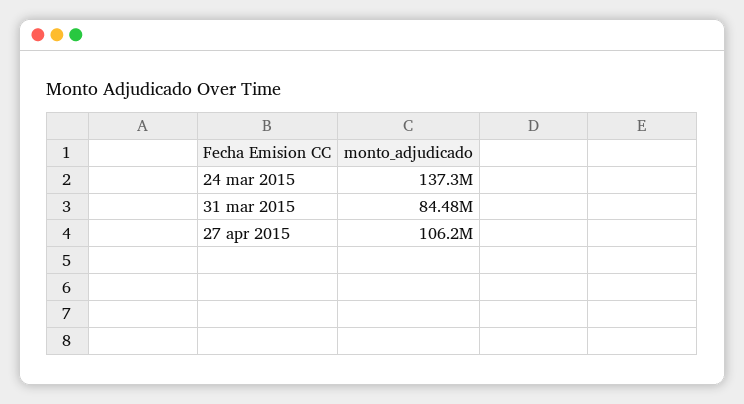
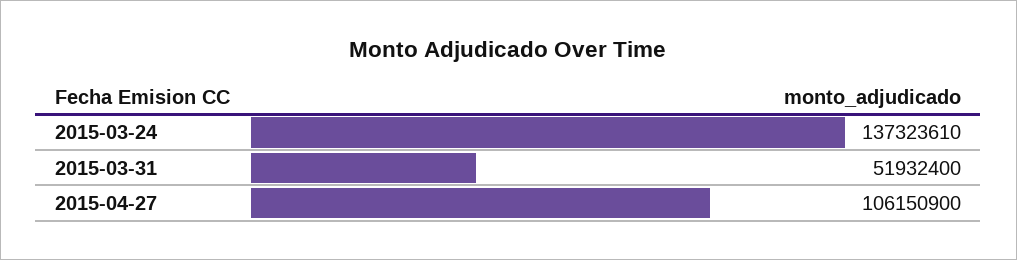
31 mar 2015: 84480000 -> 51932400

